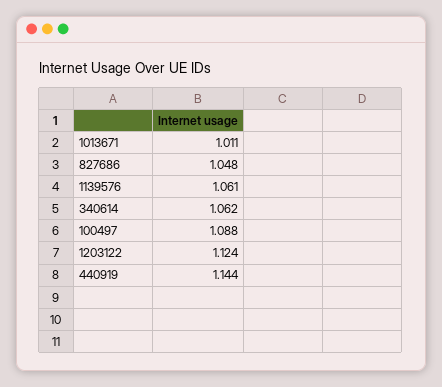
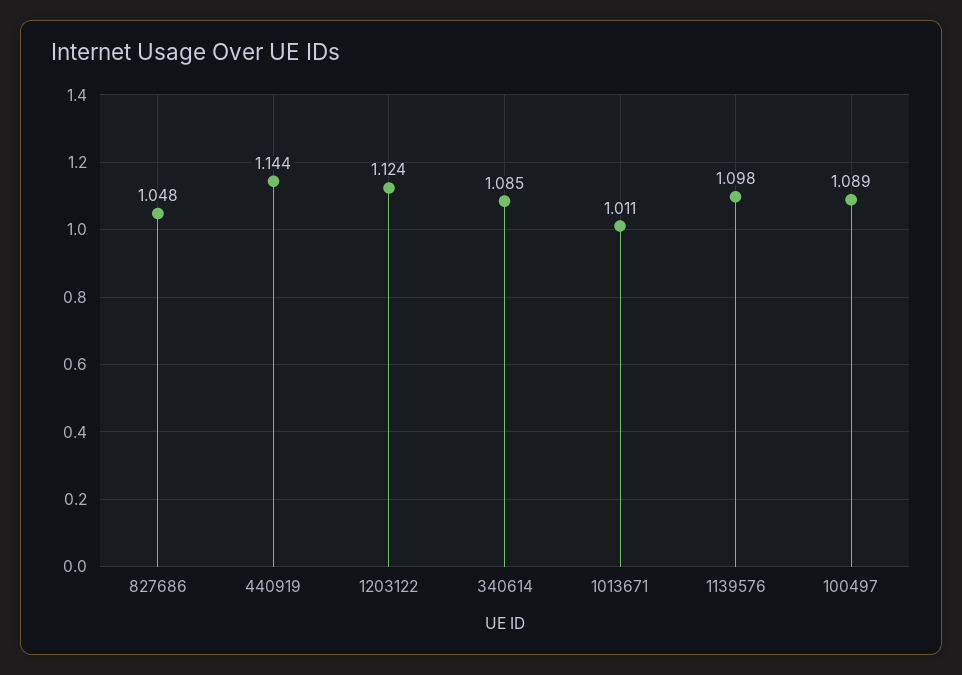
1139576: 1.061 -> 1.098
340614: 1.062 -> 1.085
100497: 1.088 -> 1.089

